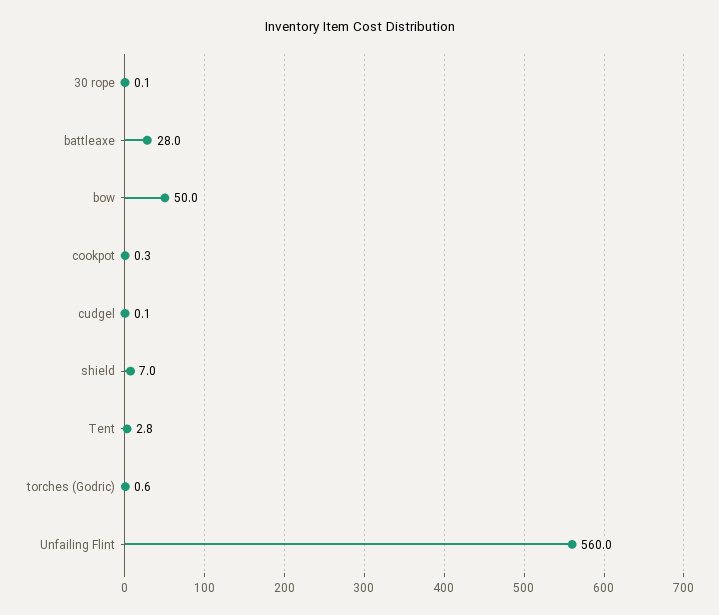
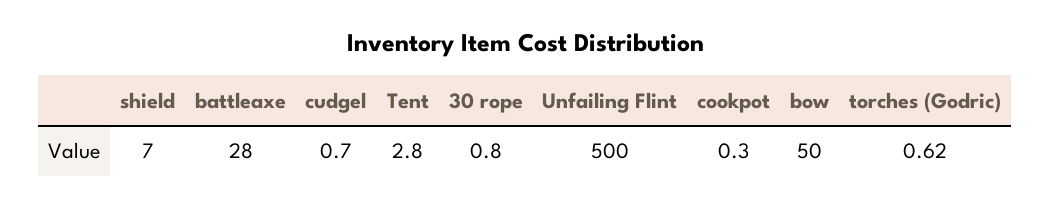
30 rope: 0.1 -> 0.8
cudgel: 0.1 -> 0.7
Unfailing Flint: 560 -> 500

